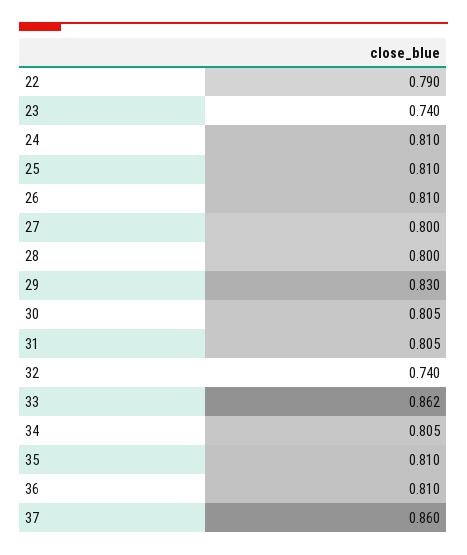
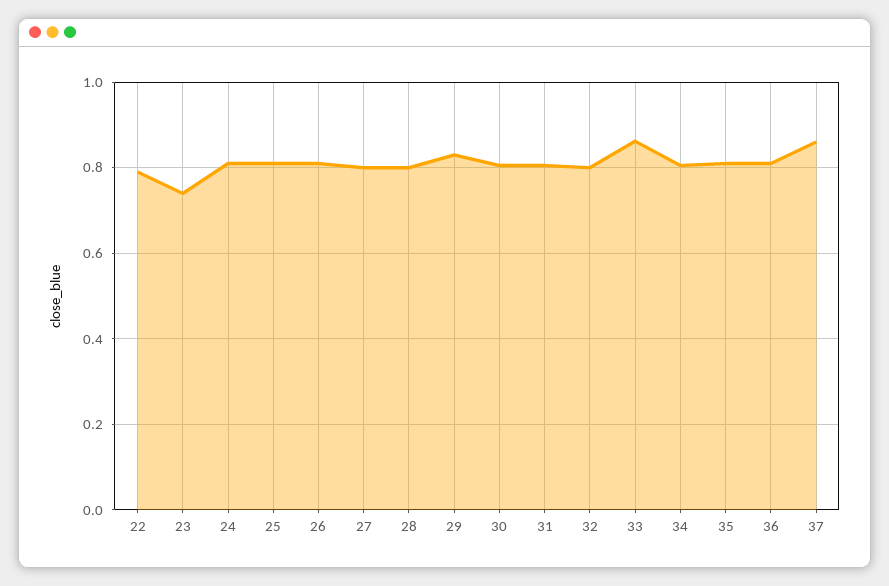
32: 0.74 -> 0.8

